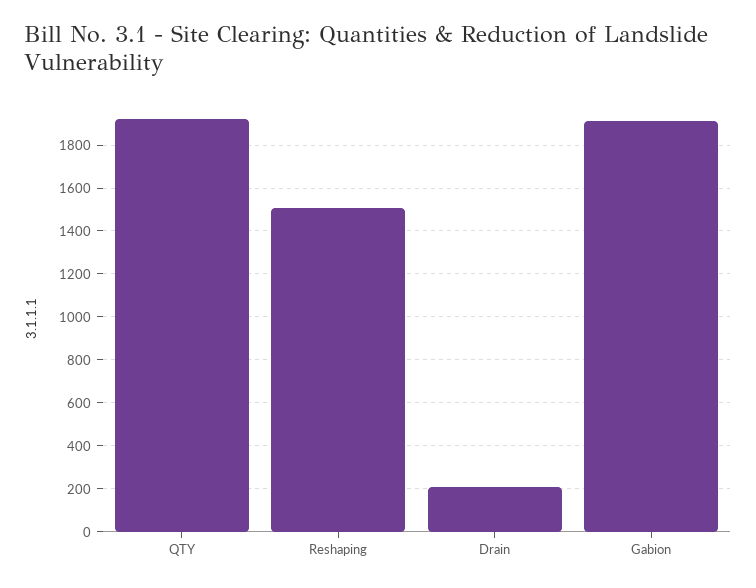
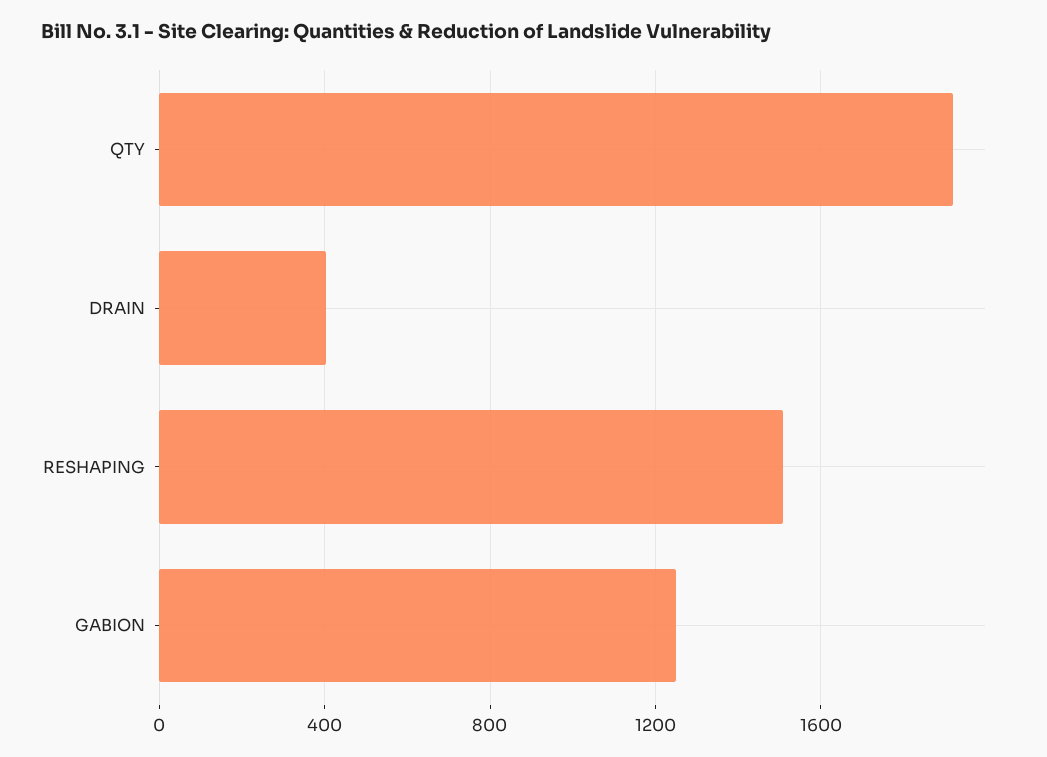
Drain: 200 -> 400
Gabion: 1900 -> 1250

